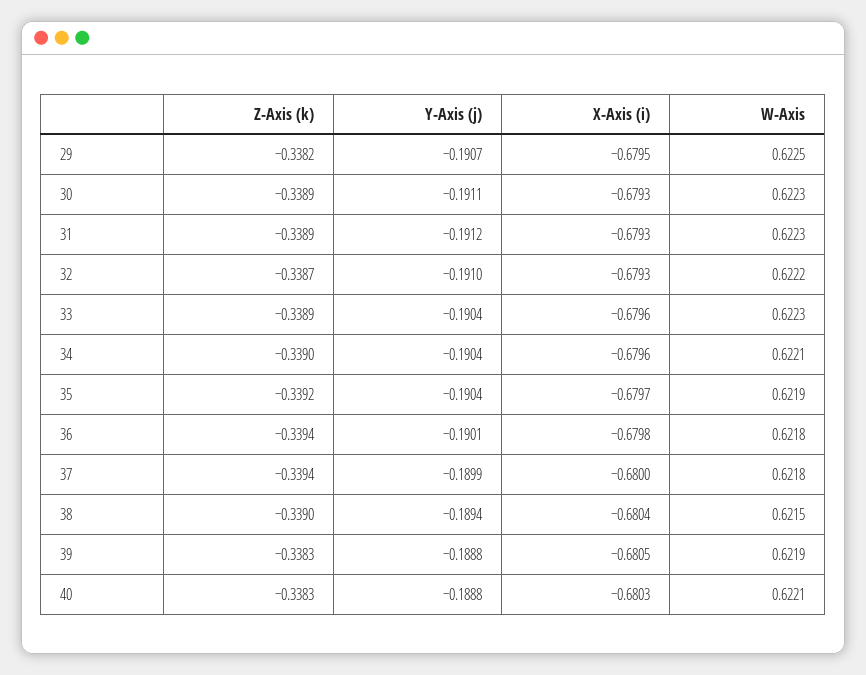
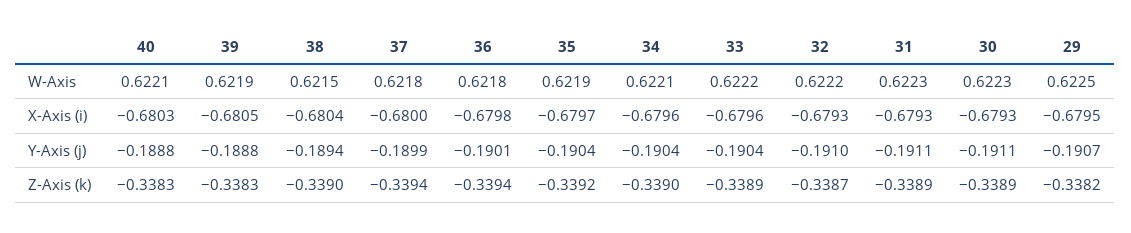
Y-Axis (j), 31: -0.1912 -> -0.1911
W-Axis, 33: 0.6223 -> 0.6222

